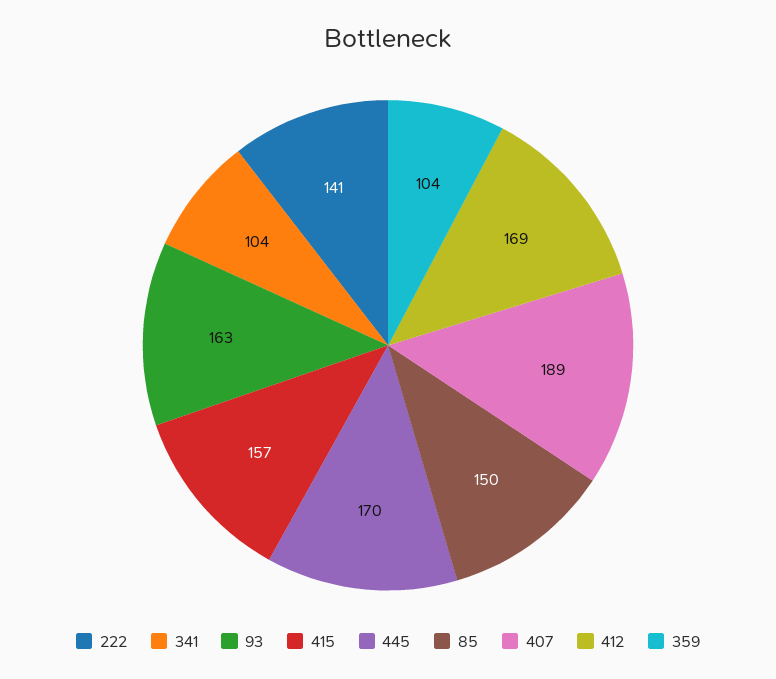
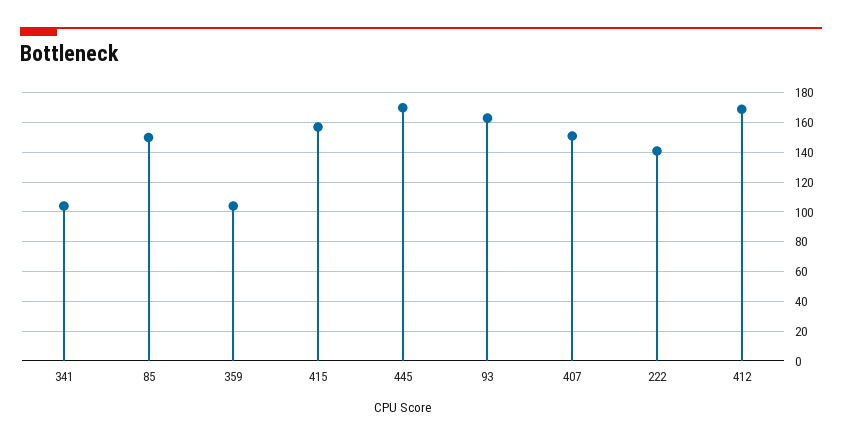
407: 189 -> 150

